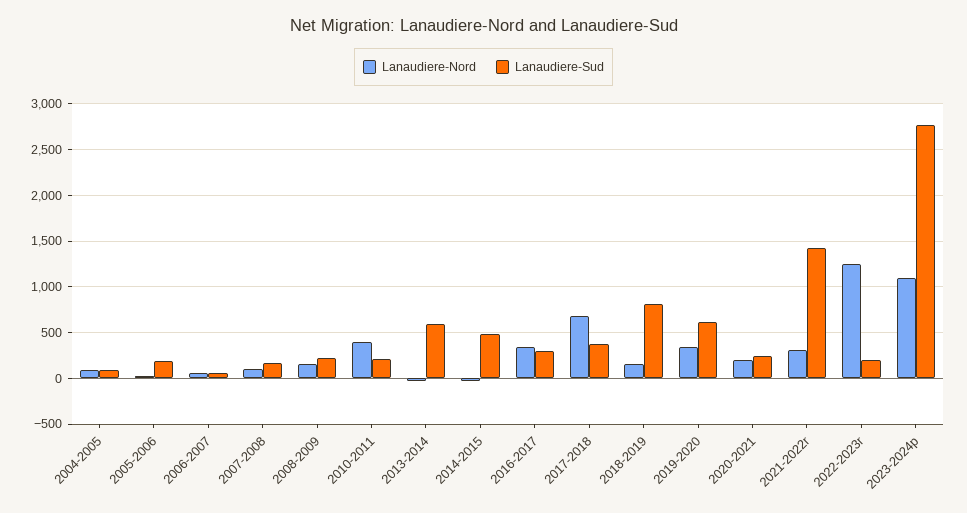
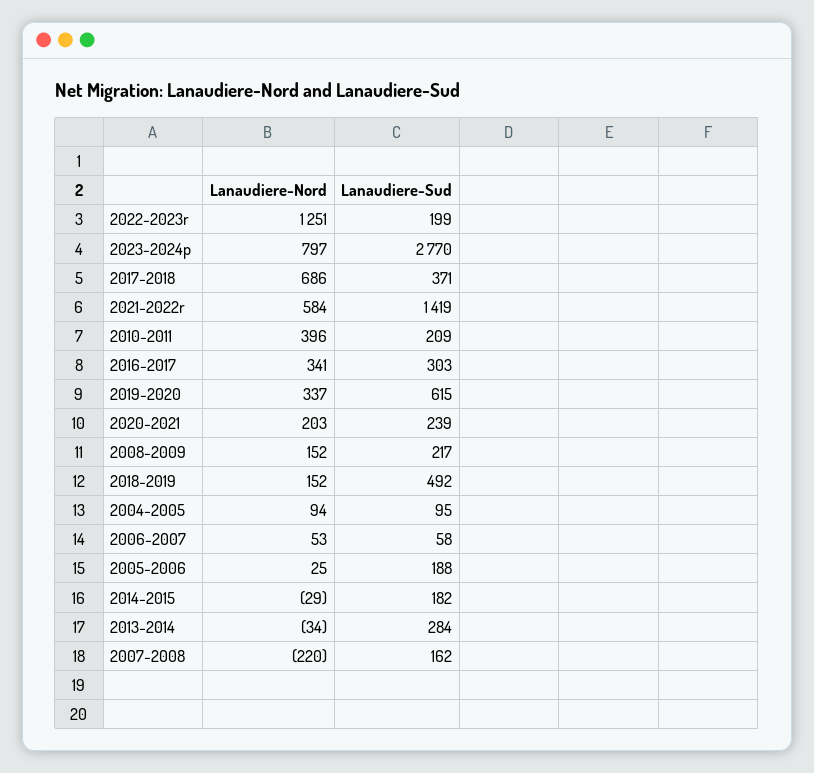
Lanaudiere-Nord, 2007-2008: 100 -> -220
Lanaudiere-Sud, 2013-2014: 600 -> 284
Lanaudiere-Sud, 2014-2015: 500 -> 182
Lanaudiere-Sud, 2018-2019: 800 -> 492
Lanaudiere-Nord, 2021-2022r: 300 -> 584
Lanaudiere-Nord, 2023-2024p: 1100 -> 797

